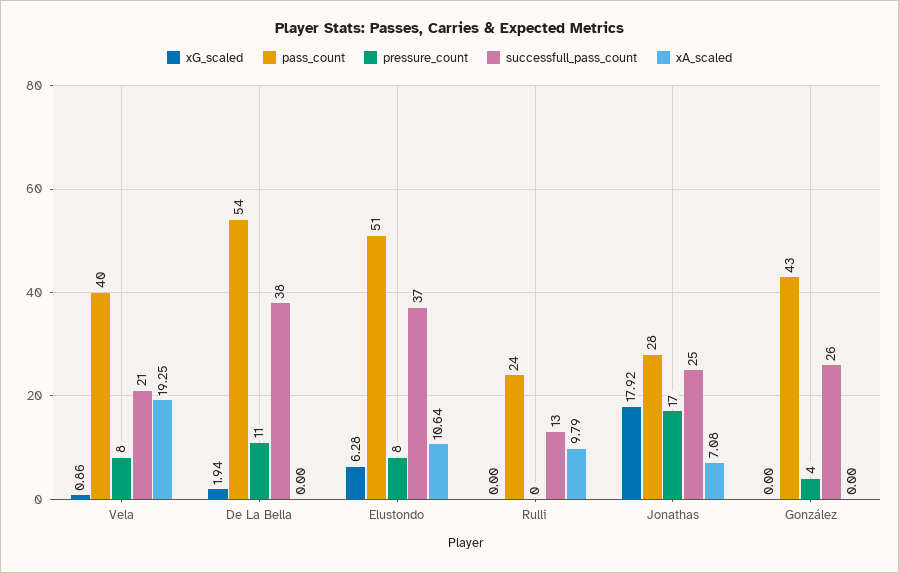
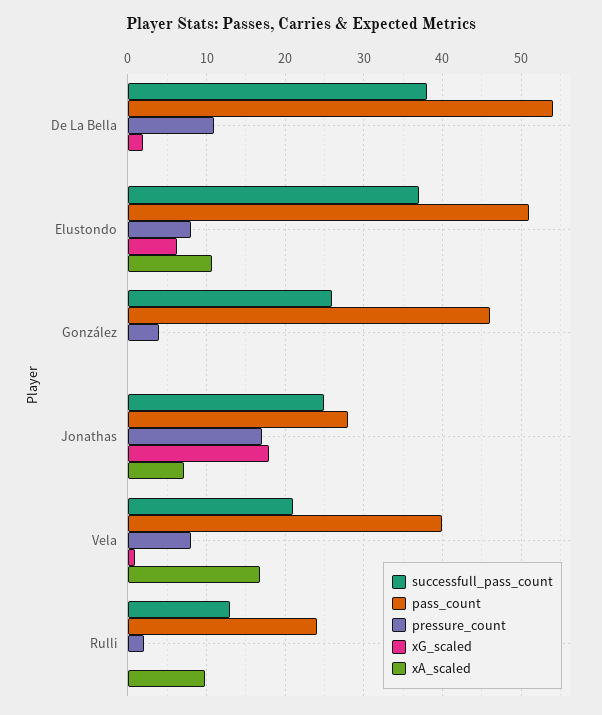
xA_scaled, Vela: 19.25 -> 17
pressure_count, Rulli: 0 -> 2
pass_count, González: 43 -> 46

